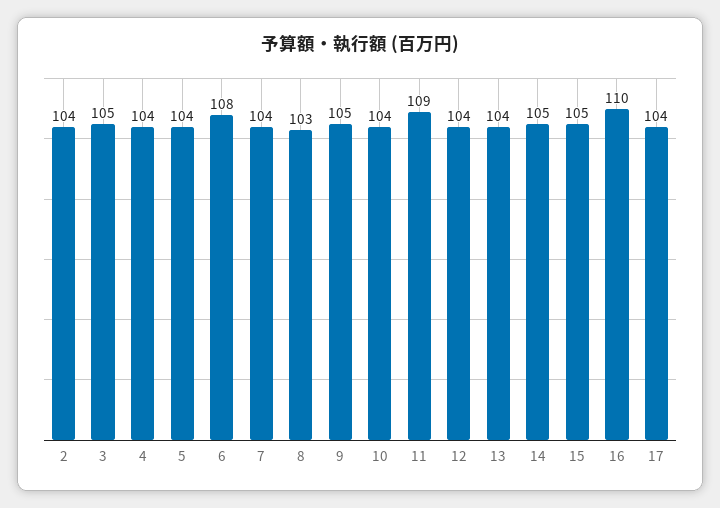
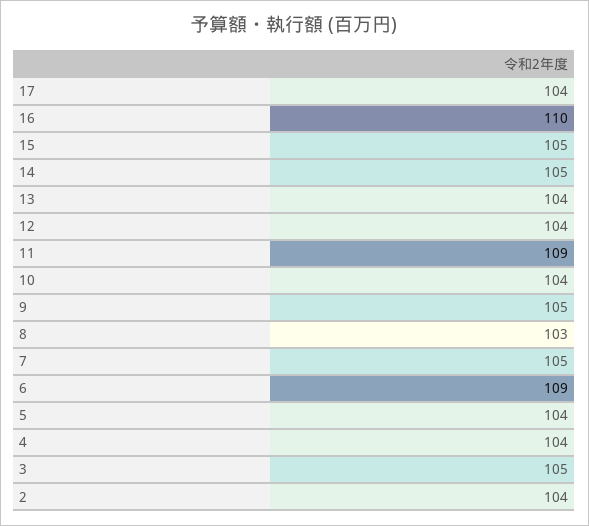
6: 108 -> 109
7: 104 -> 105

